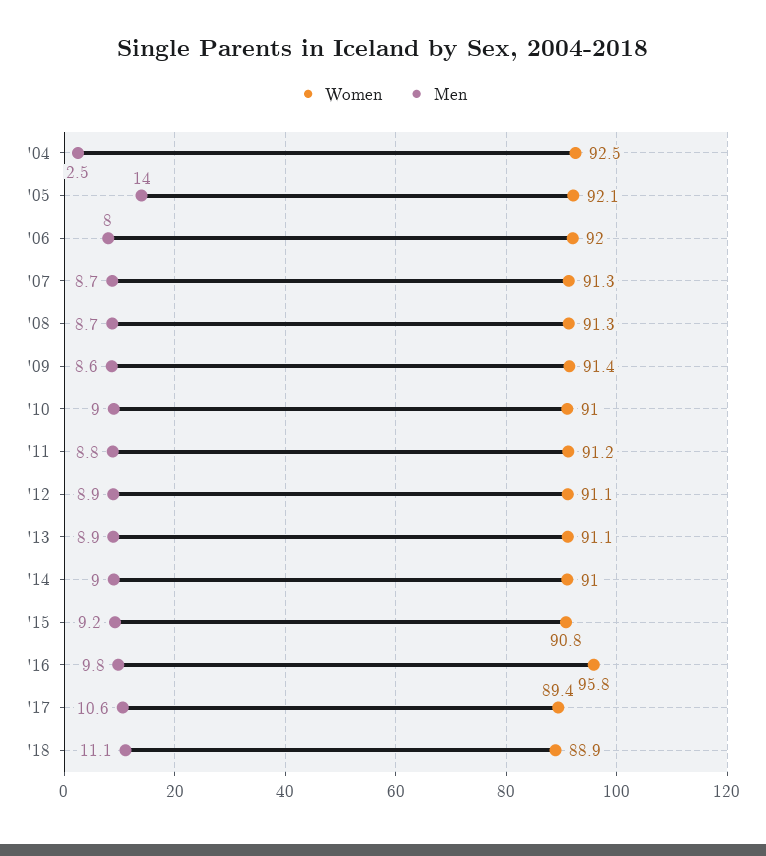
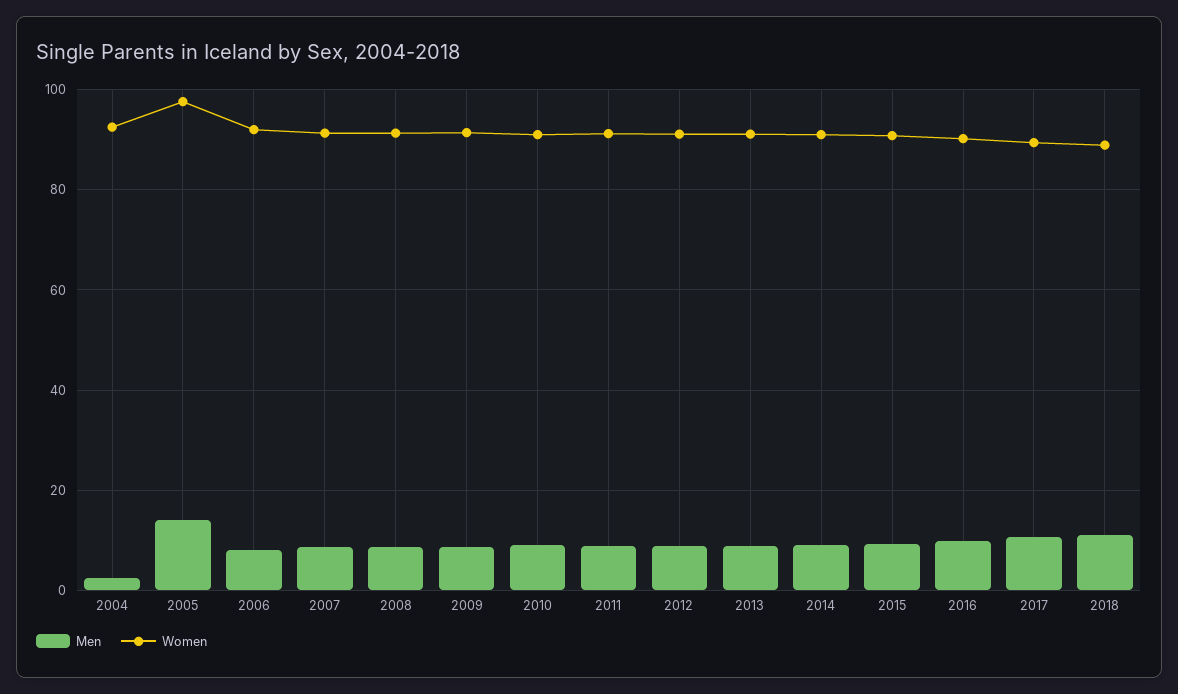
Women, '05: 92.1 -> 98
Women, '16: 95.8 -> 90

